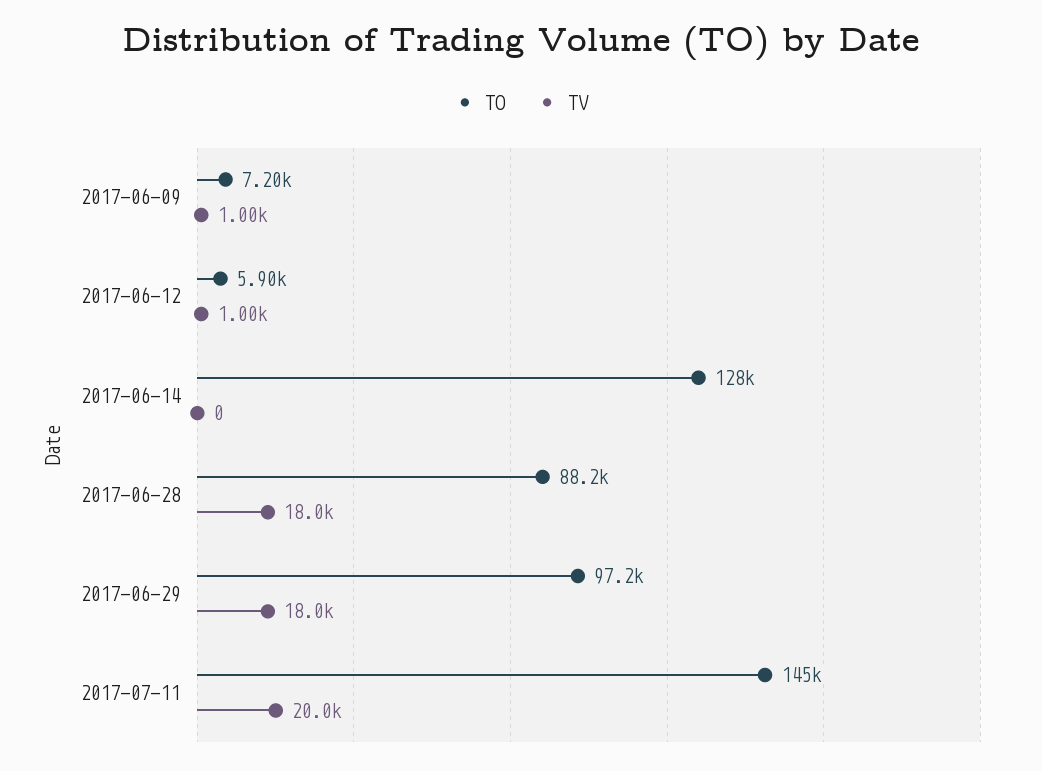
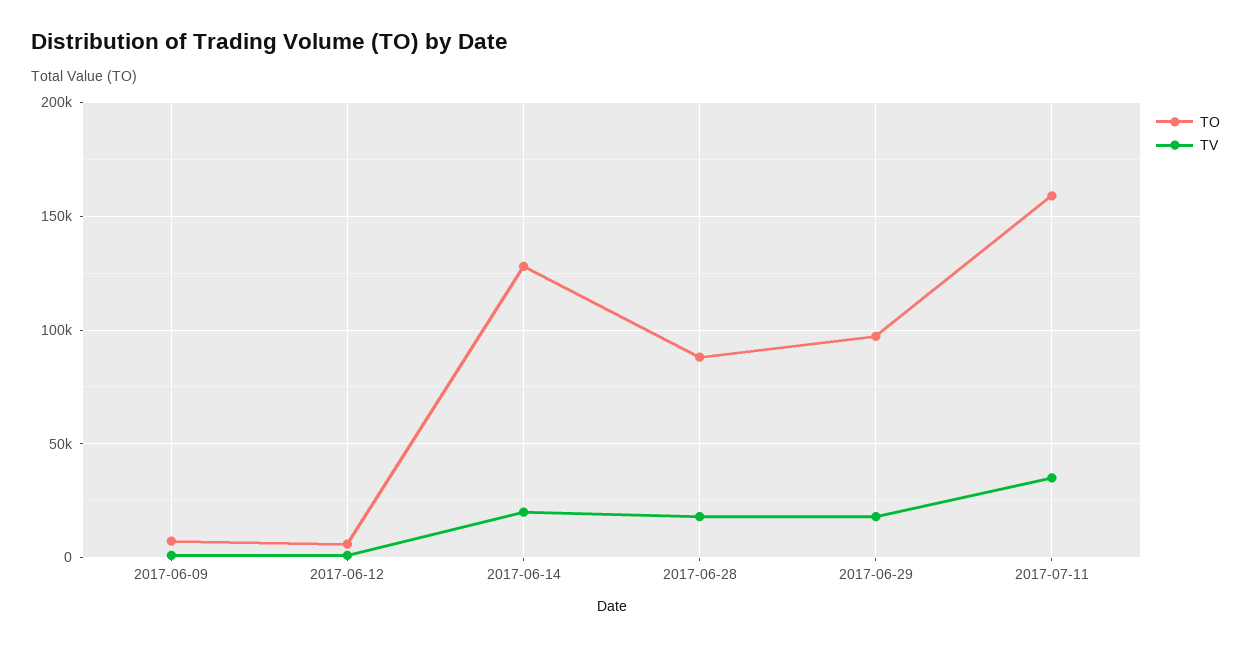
TV, 2017-06-14: 0 -> 20000
TO, 2017-07-11: 145000 -> 160000
TV, 2017-07-11: 20000 -> 35000

